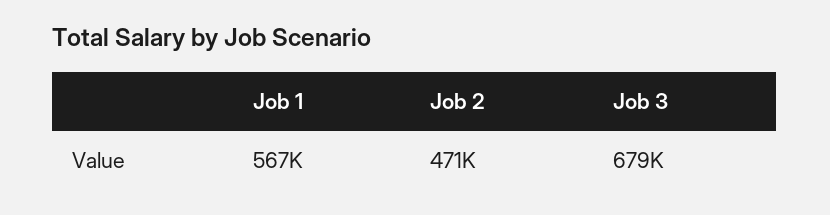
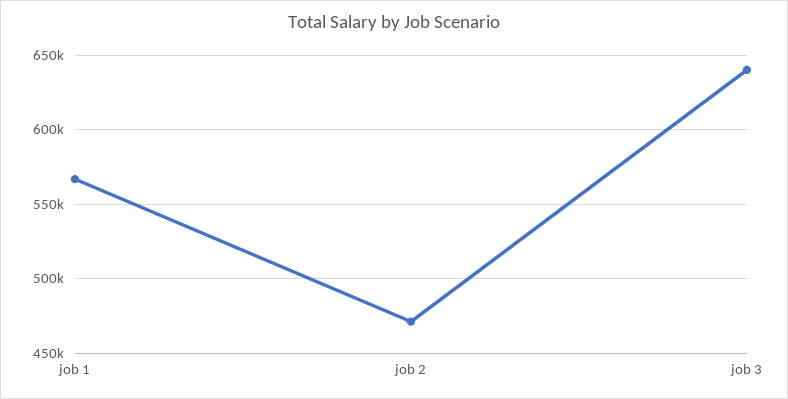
Job 3: 679000 -> 640000

